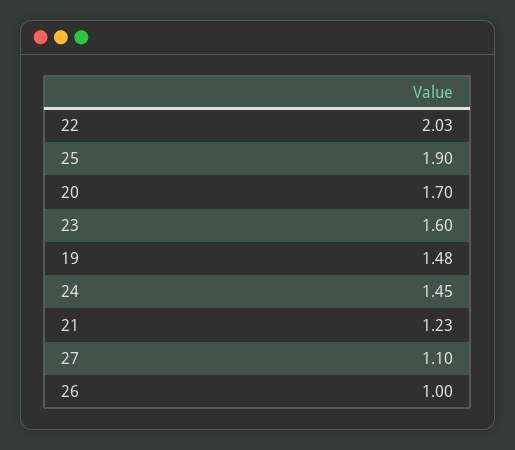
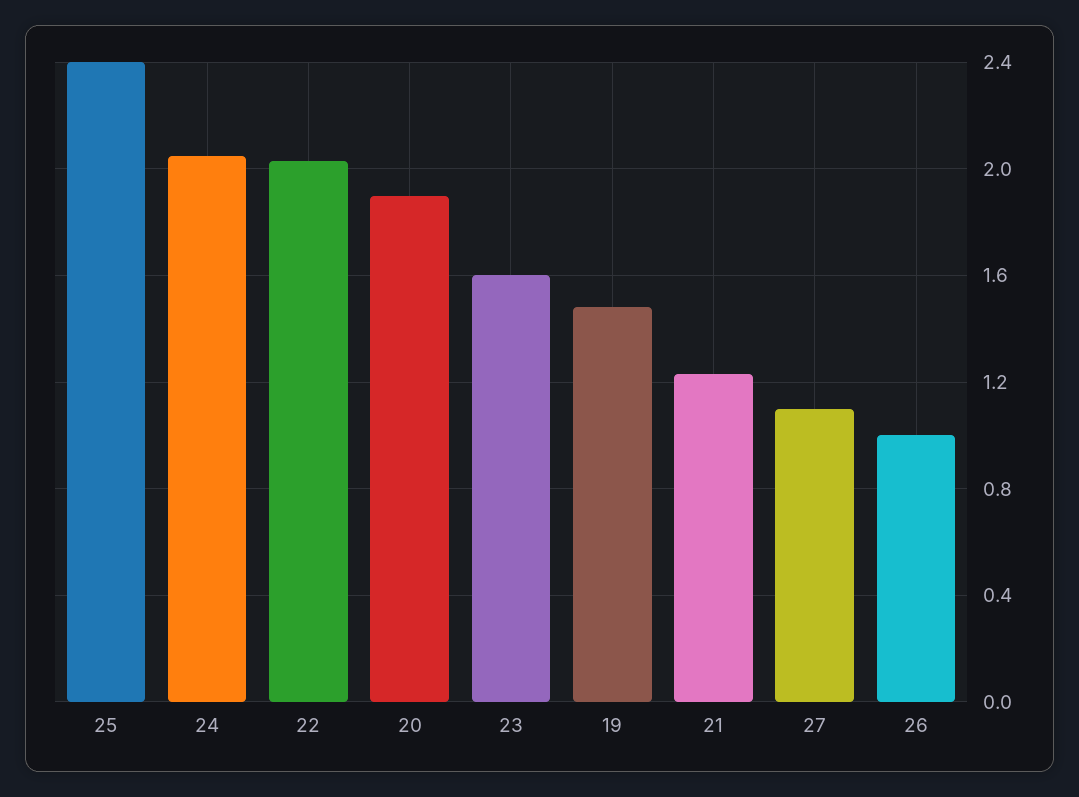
25: 1.9 -> 2.4
20: 1.7 -> 1.9
24: 1.45 -> 2.05

